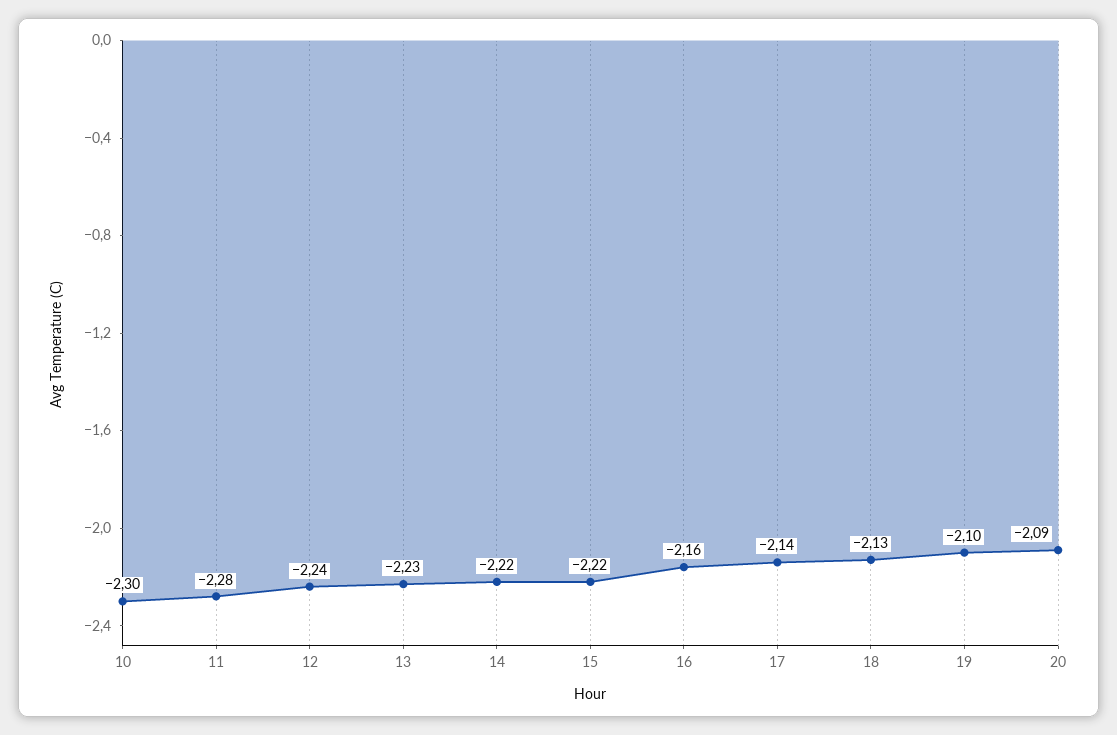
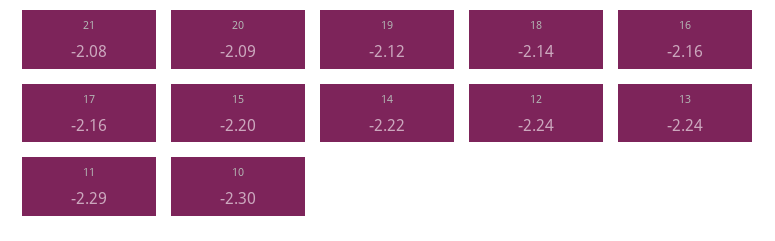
11: -2.28 -> -2.29
13: -2.23 -> -2.24
15: -2.22 -> -2.2
17: -2.14 -> -2.16
18: -2.13 -> -2.14
19: -2.1 -> -2.12
21: none -> -2.08

